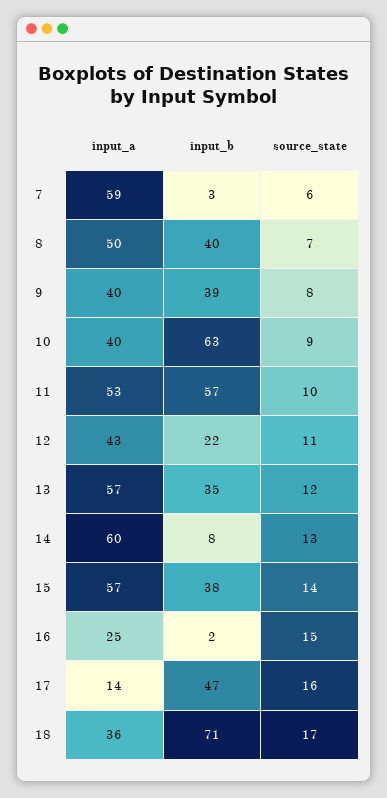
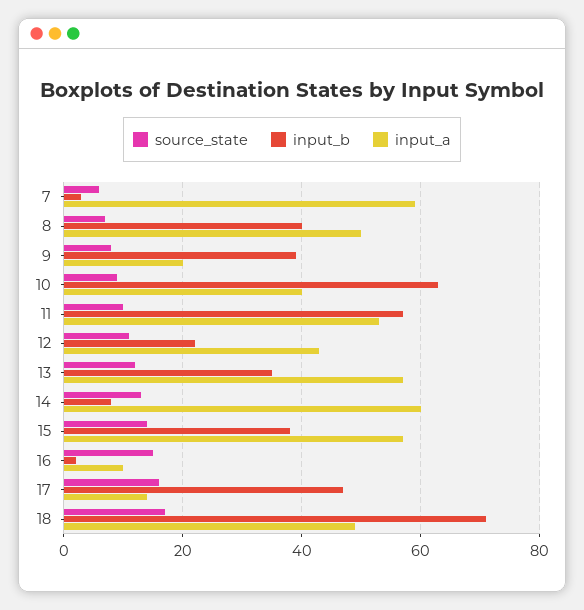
input_a, 9: 40 -> 20
input_a, 16: 25 -> 10
input_a, 18: 36 -> 50

